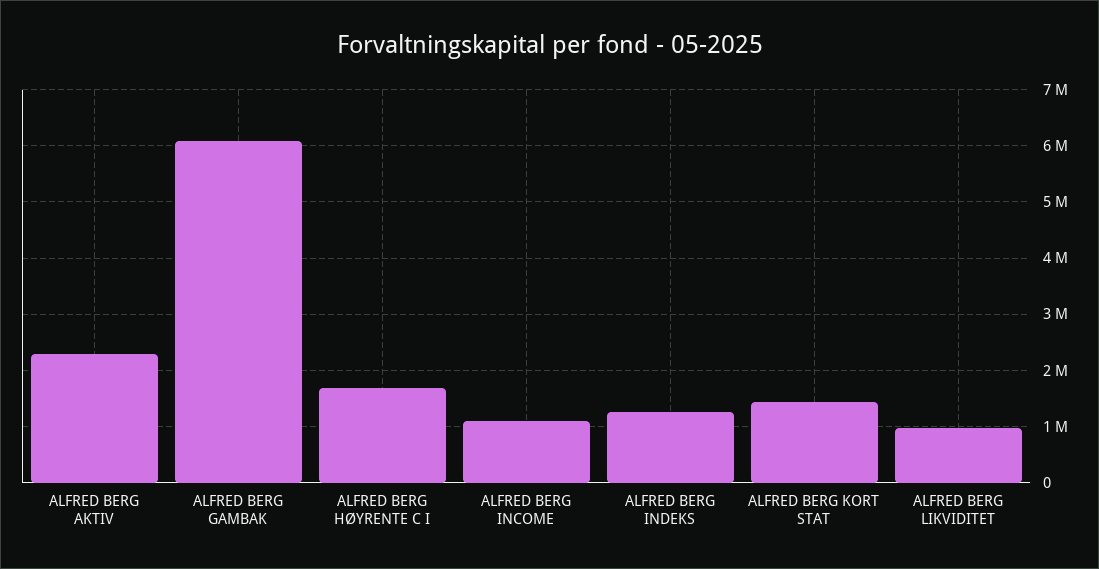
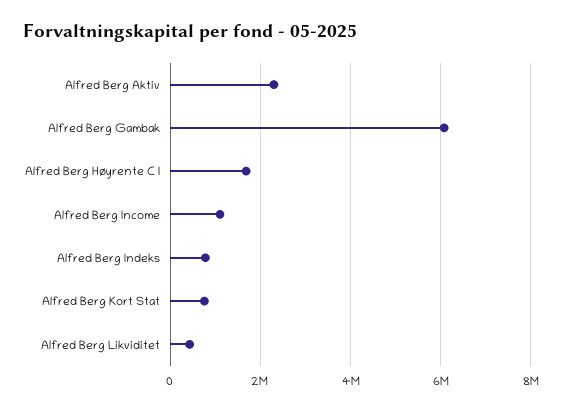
ALFRED BERG INDEKS: 1200000 -> 800000
ALFRED BERG KORT STAT: 1400000 -> 800000
ALFRED BERG LIKVIDITET: 1000000 -> 400000

